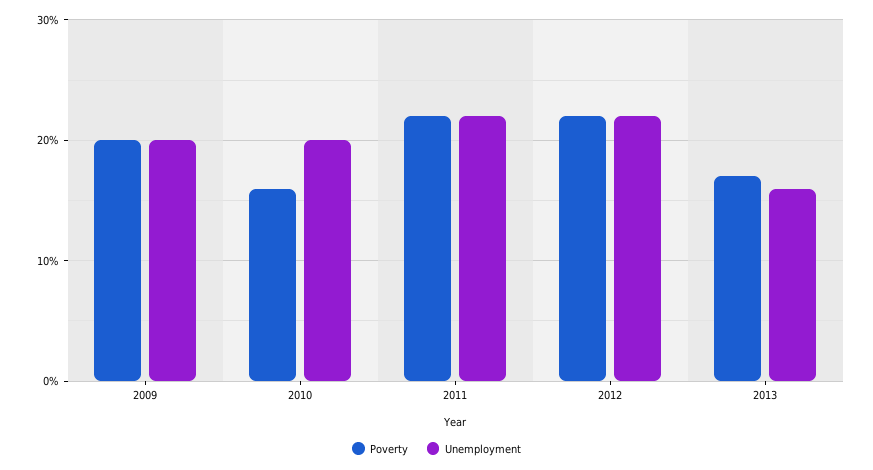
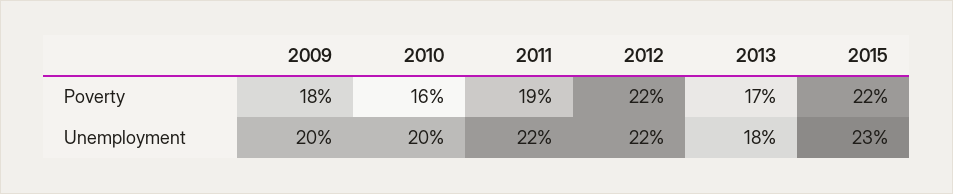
Poverty, 2009: 20 -> 18
Poverty, 2011: 22 -> 19
Unemployment, 2013: 16 -> 18
Poverty, 2015: none -> 22
Unemployment, 2015: none -> 23

